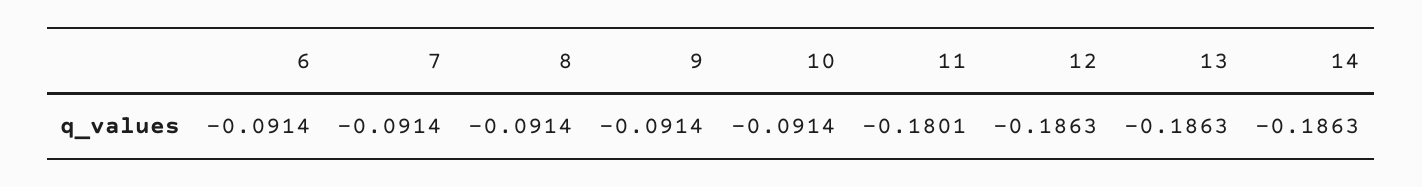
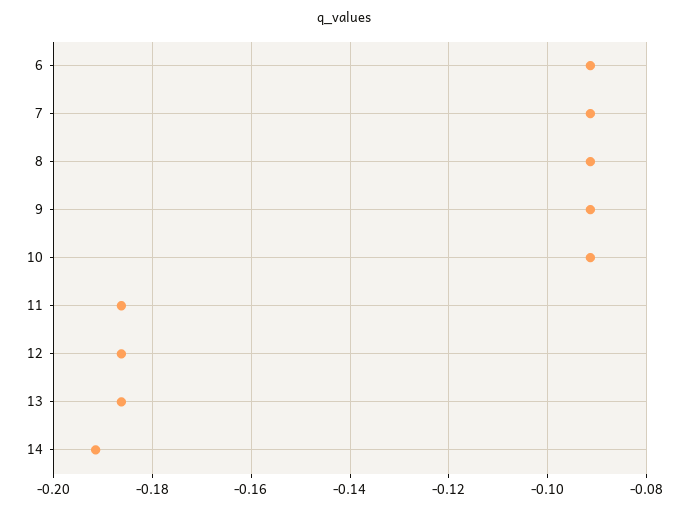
11: -0.1801 -> -0.186
14: -0.1863 -> -0.192

